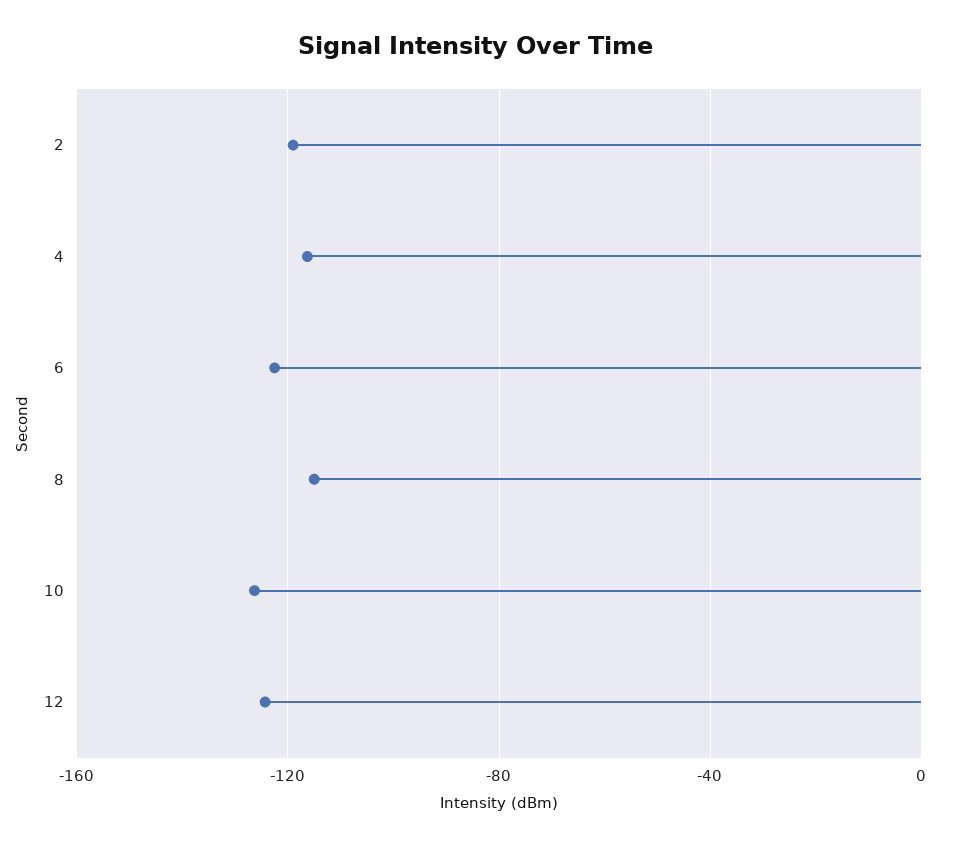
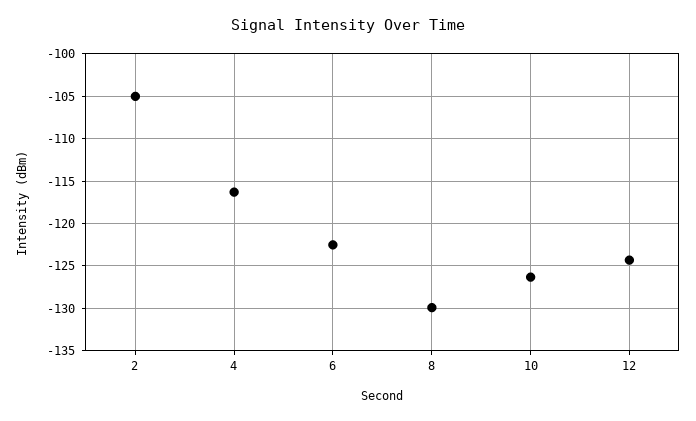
2: -120 -> -105
8: -115 -> -130

